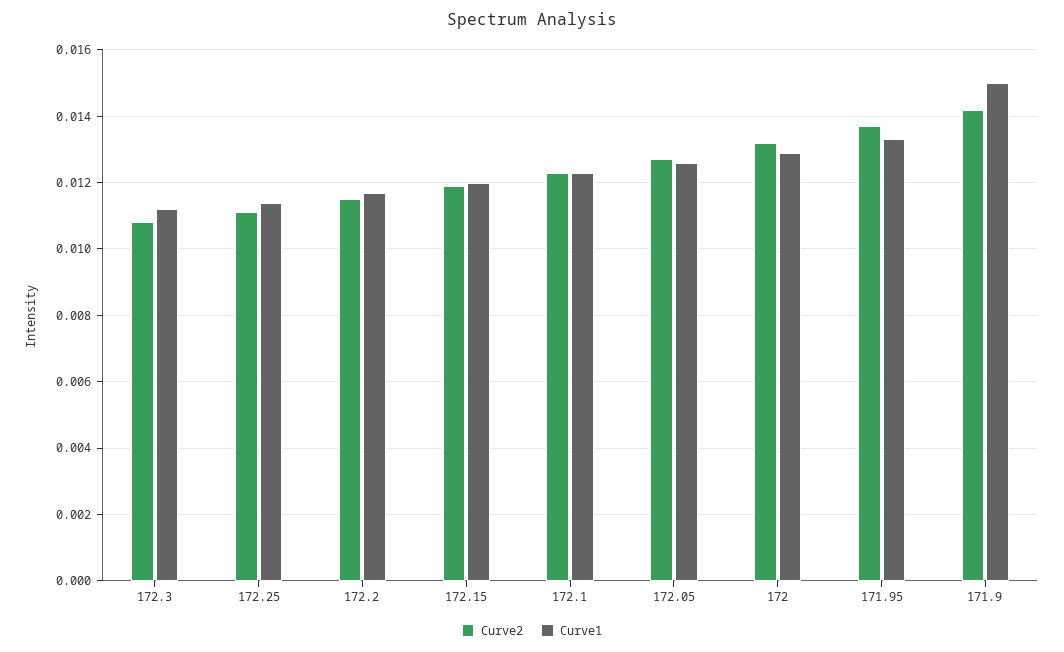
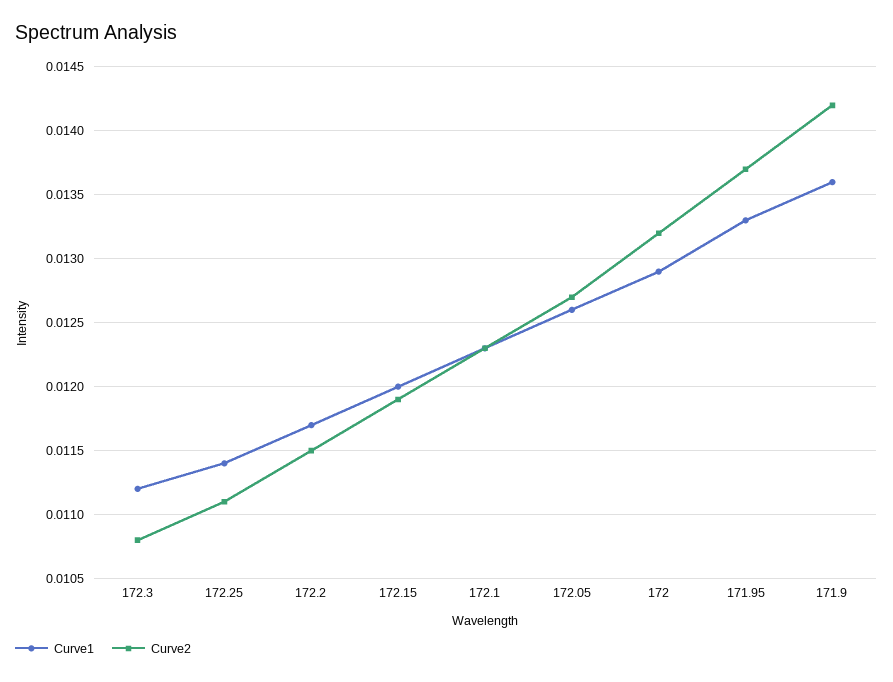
Curve1, 171.9: 0.015 -> 0.0136

